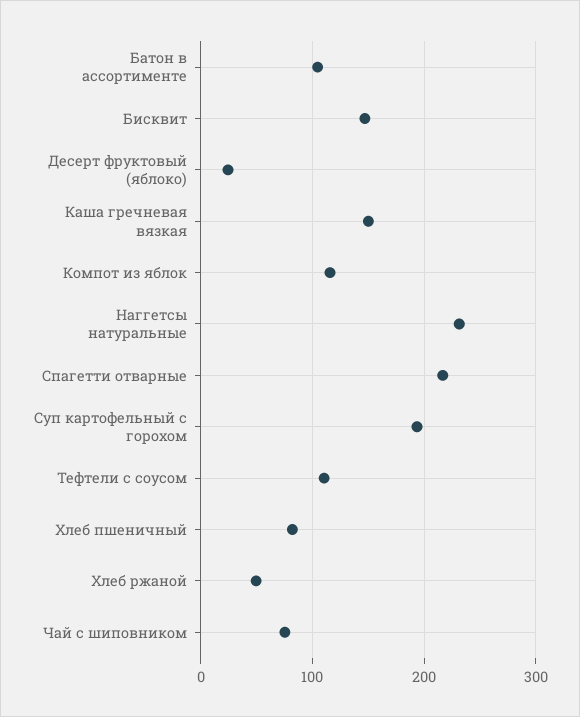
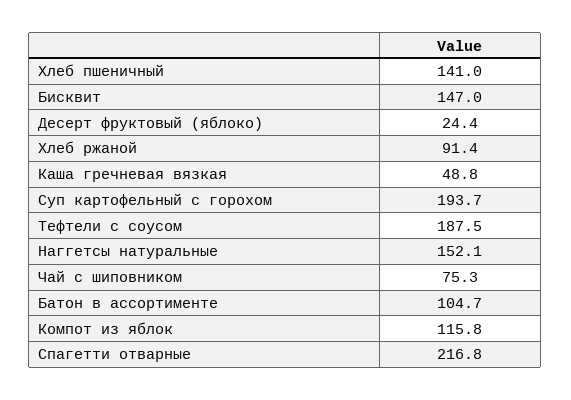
Каша гречневая вязкая: 150 -> 48.8
Наггетсы натуральные: 230 -> 152.1
Тефтели с соусом: 110 -> 187.5
Хлеб пшеничный: 80 -> 141
Хлеб ржаной: 50 -> 91.4

